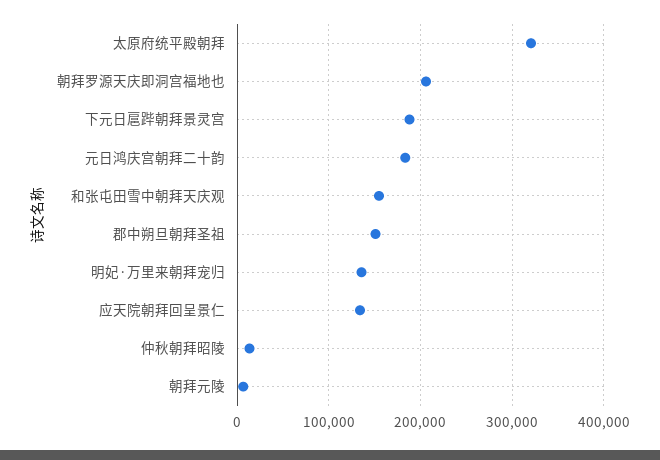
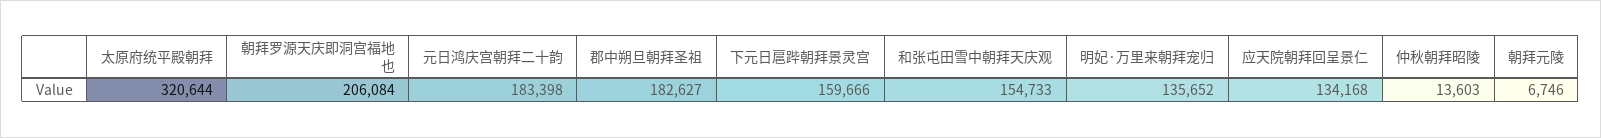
下元日扈跸朝拜景灵宫: 190000 -> 159666
郡中朔旦朝拜圣祖: 150000 -> 182627

